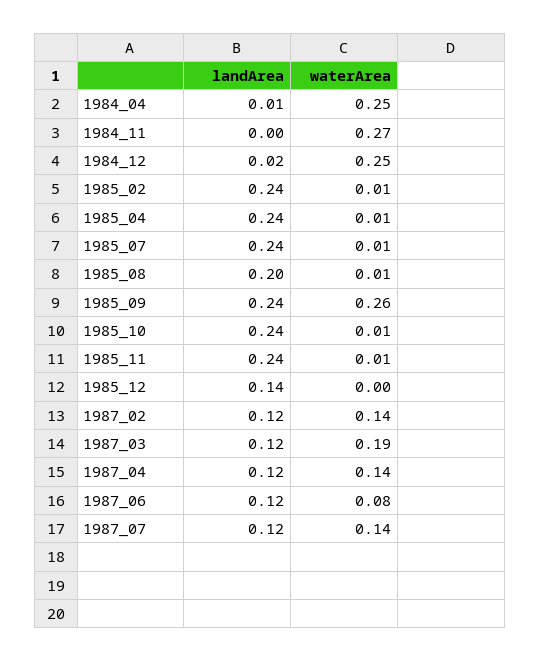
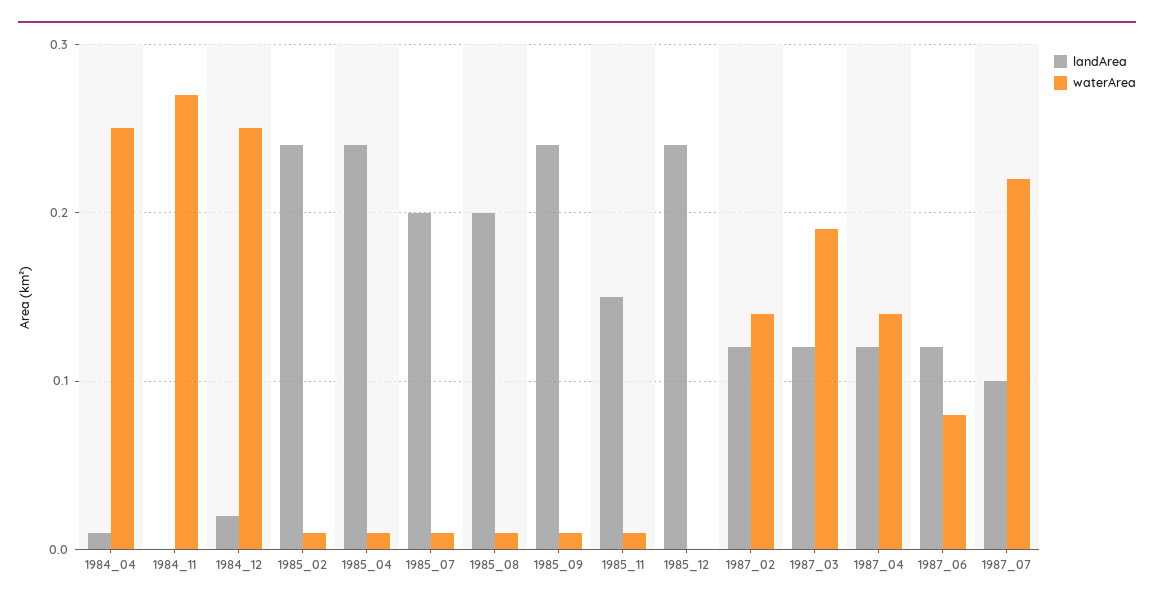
landArea, 1985_07: 0.24 -> 0.2
waterArea, 1985_09: 0.26 -> 0.01
landArea, 1985_10: 0.24 -> none
waterArea, 1985_10: 0.01 -> none
landArea, 1985_11: 0.24 -> 0.15
landArea, 1985_12: 0.14 -> 0.24
landArea, 1987_07: 0.12 -> 0.1
waterArea, 1987_07: 0.14 -> 0.22

